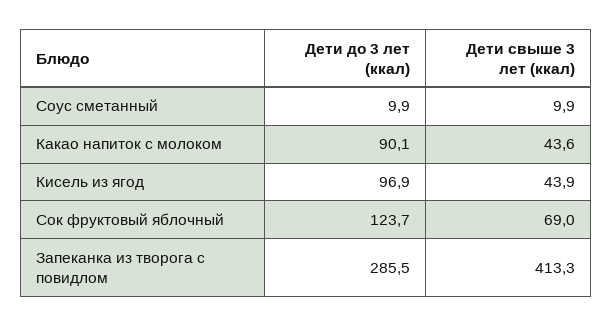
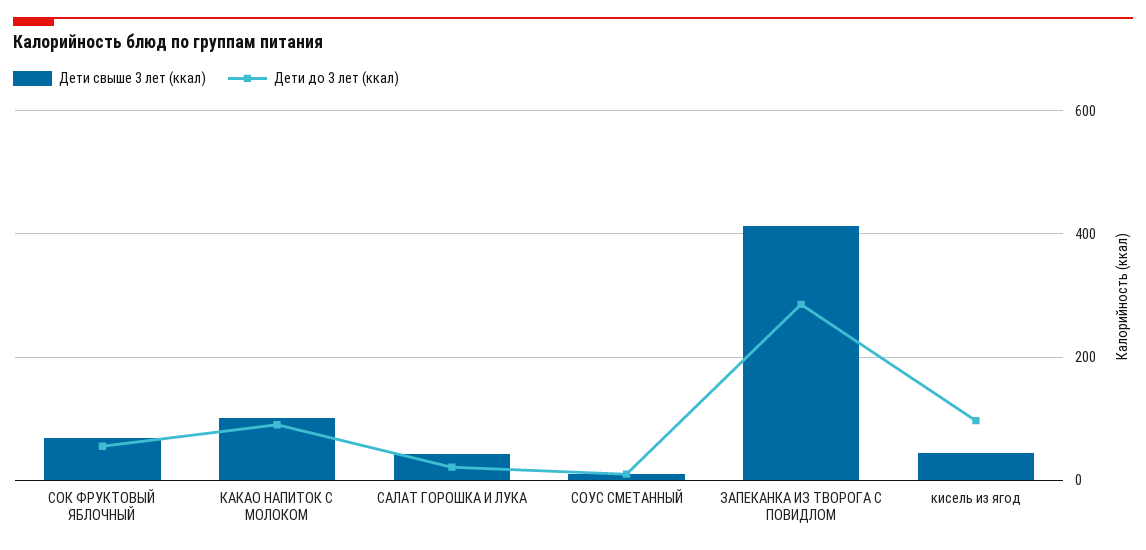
Дети свыше 3 лет (ккал), Какао напиток с молоком: 43.6 -> 100
Дети до 3 лет (ккал), Сок фруктовый яблочный: 123.7 -> 60
Дети свыше 3 лет (ккал), САЛАТ ГОРОШКА И ЛУКА: none -> 40
Дети до 3 лет (ккал), САЛАТ ГОРОШКА И ЛУКА: none -> 20

